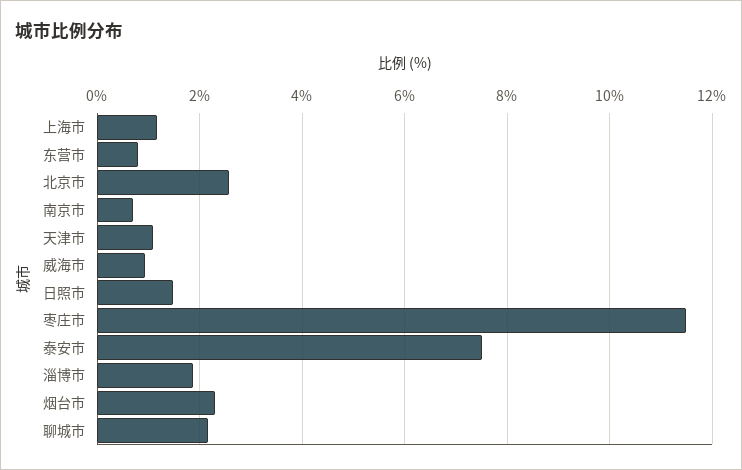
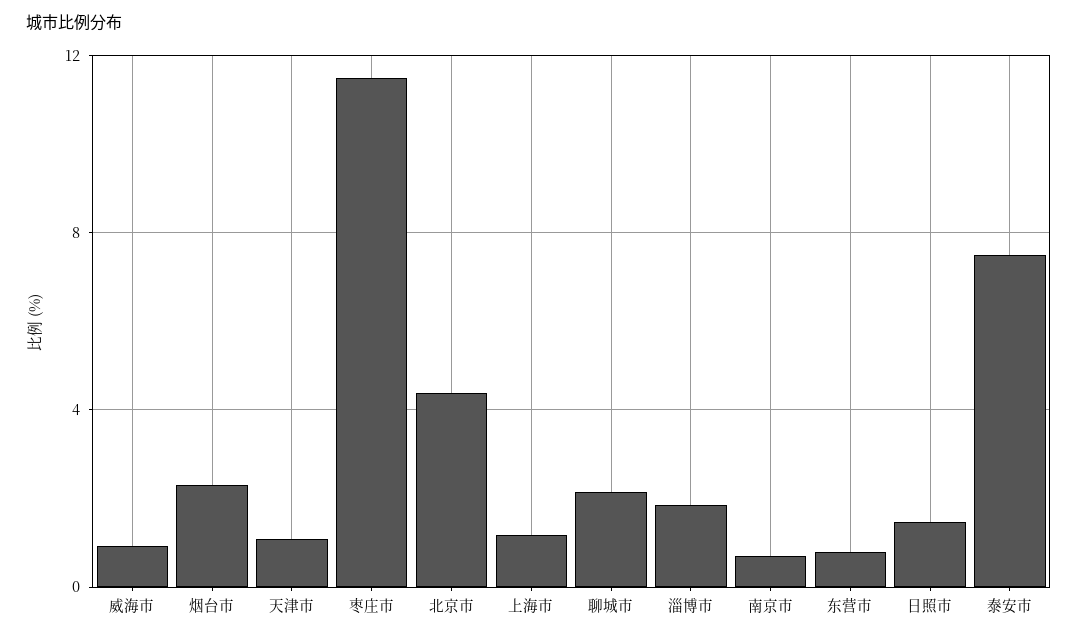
北京市: 2.6 -> 4.5

